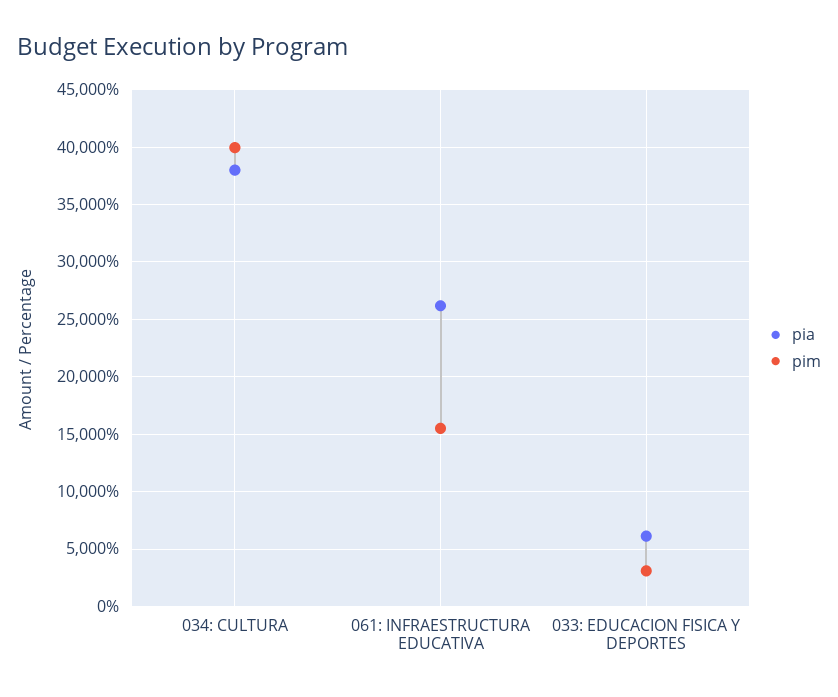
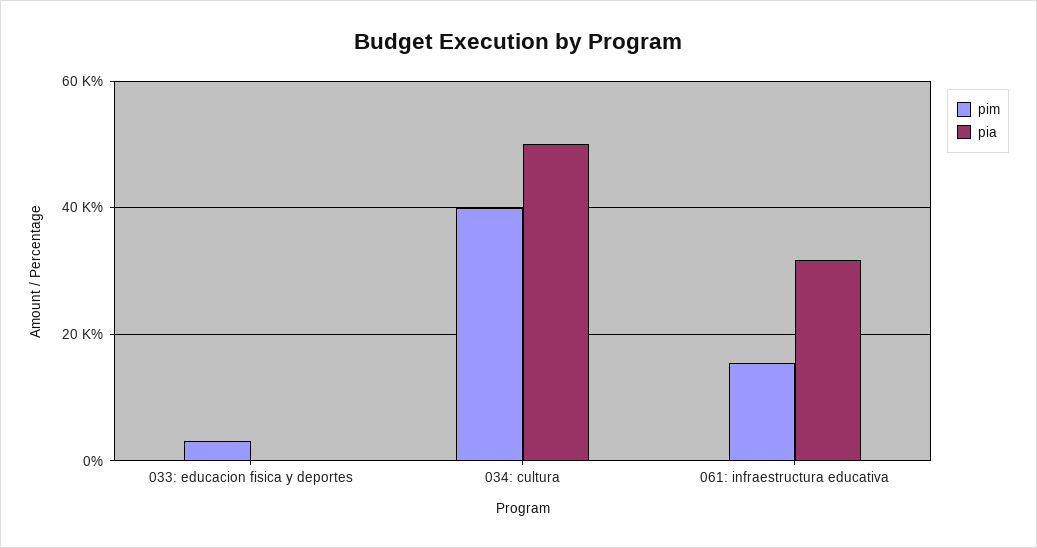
pia, 034: CULTURA: 38000 -> 50000
pia, 061: INFRAESTRUCTURA EDUCATIVA: 26000 -> 32000
pia, 033: EDUCACION FISICA Y DEPORTES: 6000 -> 0

